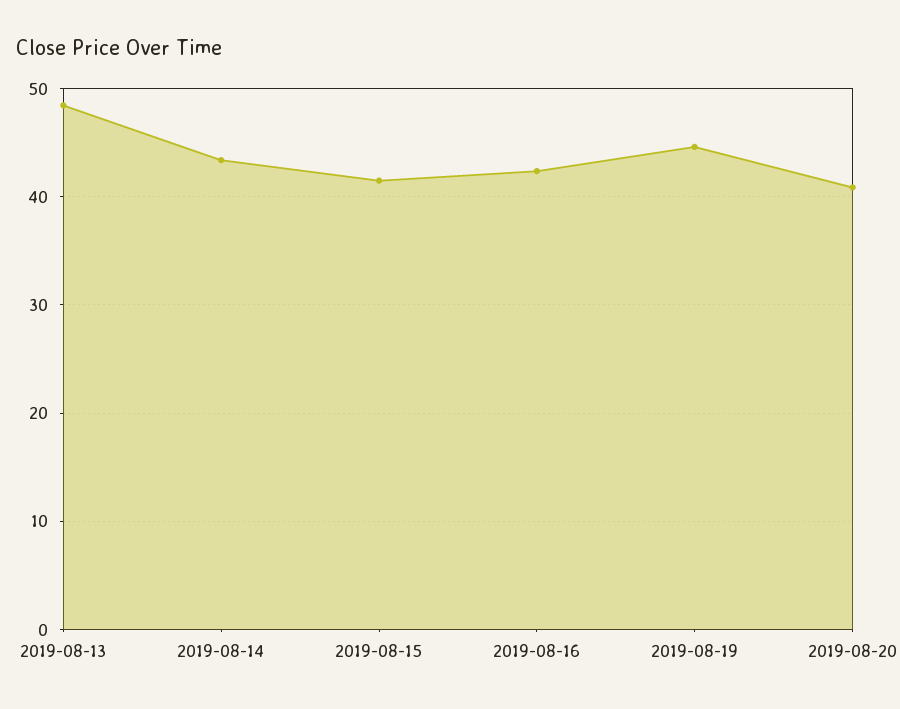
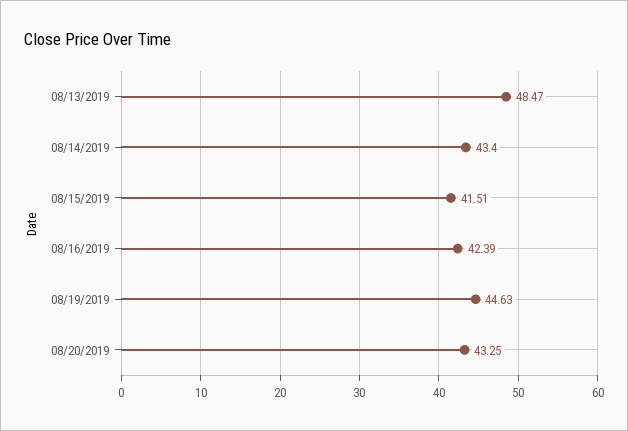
2019-08-20: 41 -> 43.25

